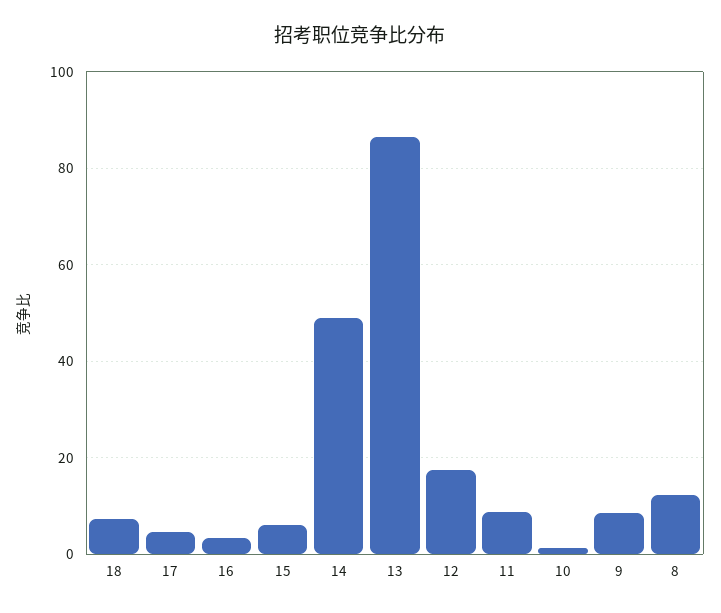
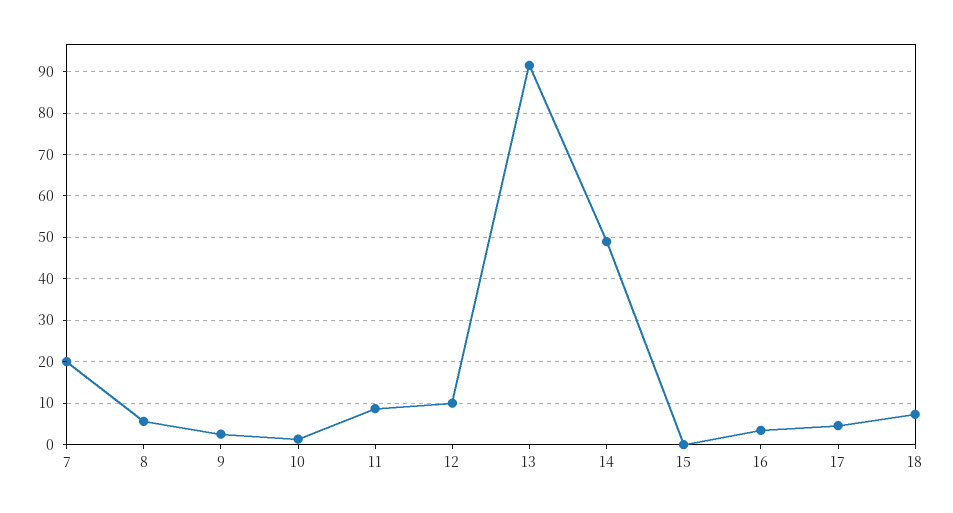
15: 6 -> 0
13: 86 -> 92
12: 18 -> 10
9: 8 -> 2
8: 12 -> 6
7: none -> 20

